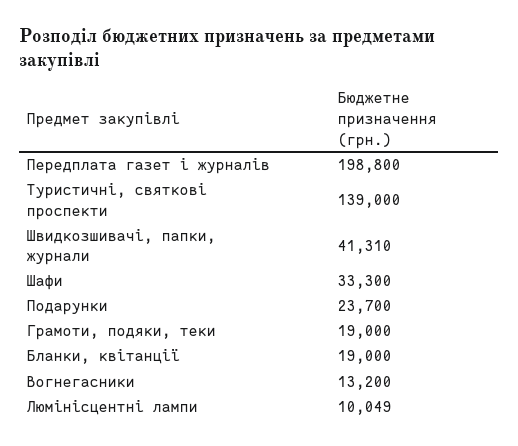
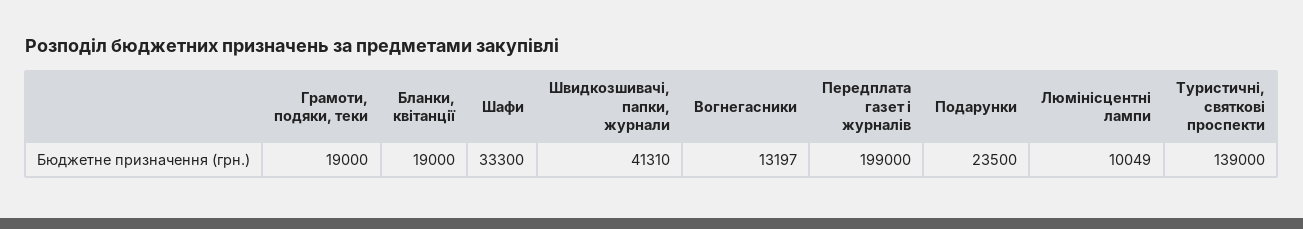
Передплата газет і журналів: 198800 -> 199000
Подарунки: 23700 -> 23500
Вогнегасники: 13200 -> 13197

